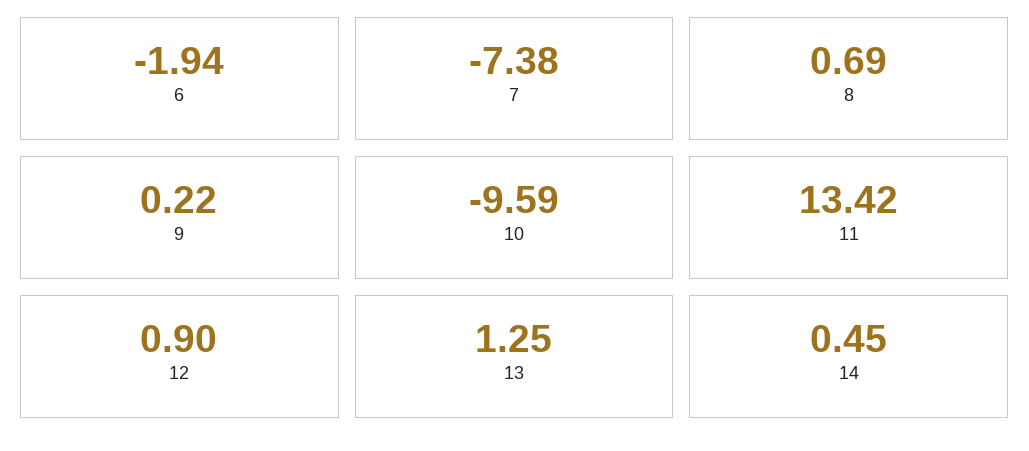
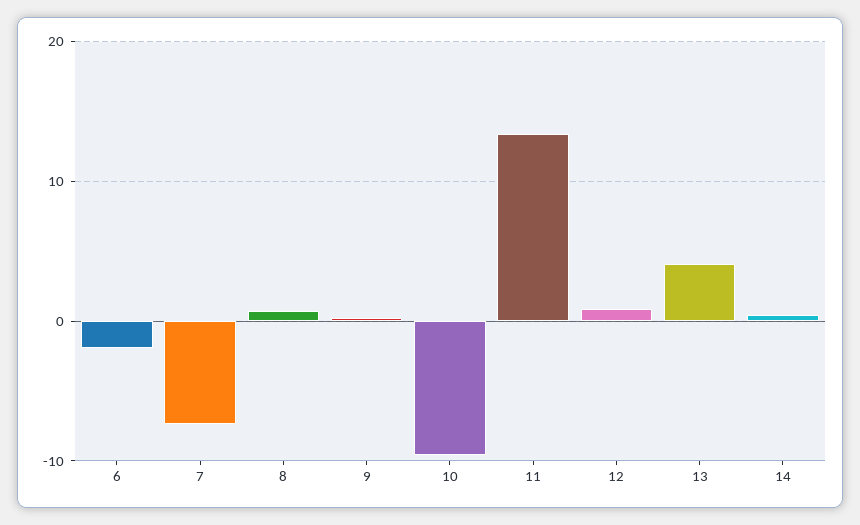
13: 1.25 -> 4

